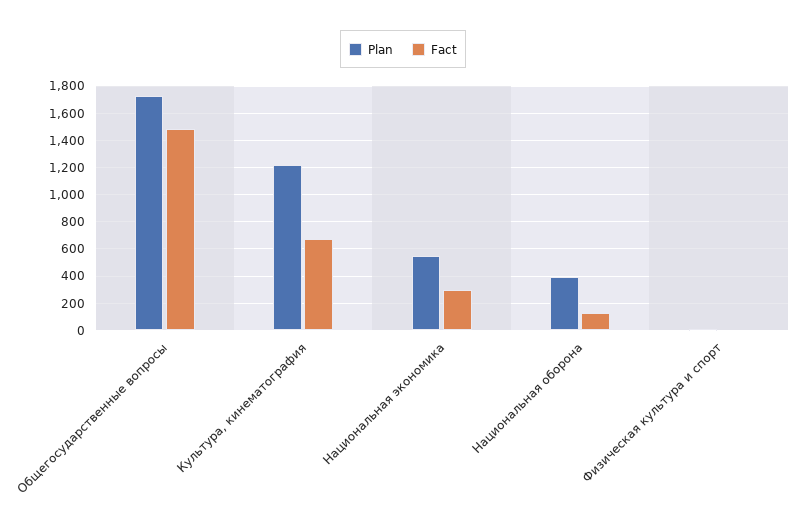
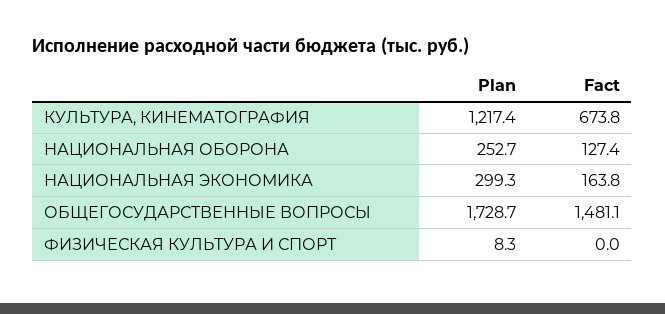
Plan, Национальная экономика: 550 -> 299.3
Fact, Национальная экономика: 300 -> 163.8
Plan, Национальная оборона: 400 -> 252.7

